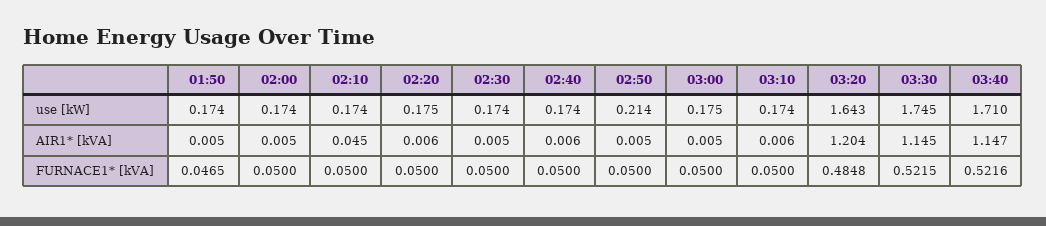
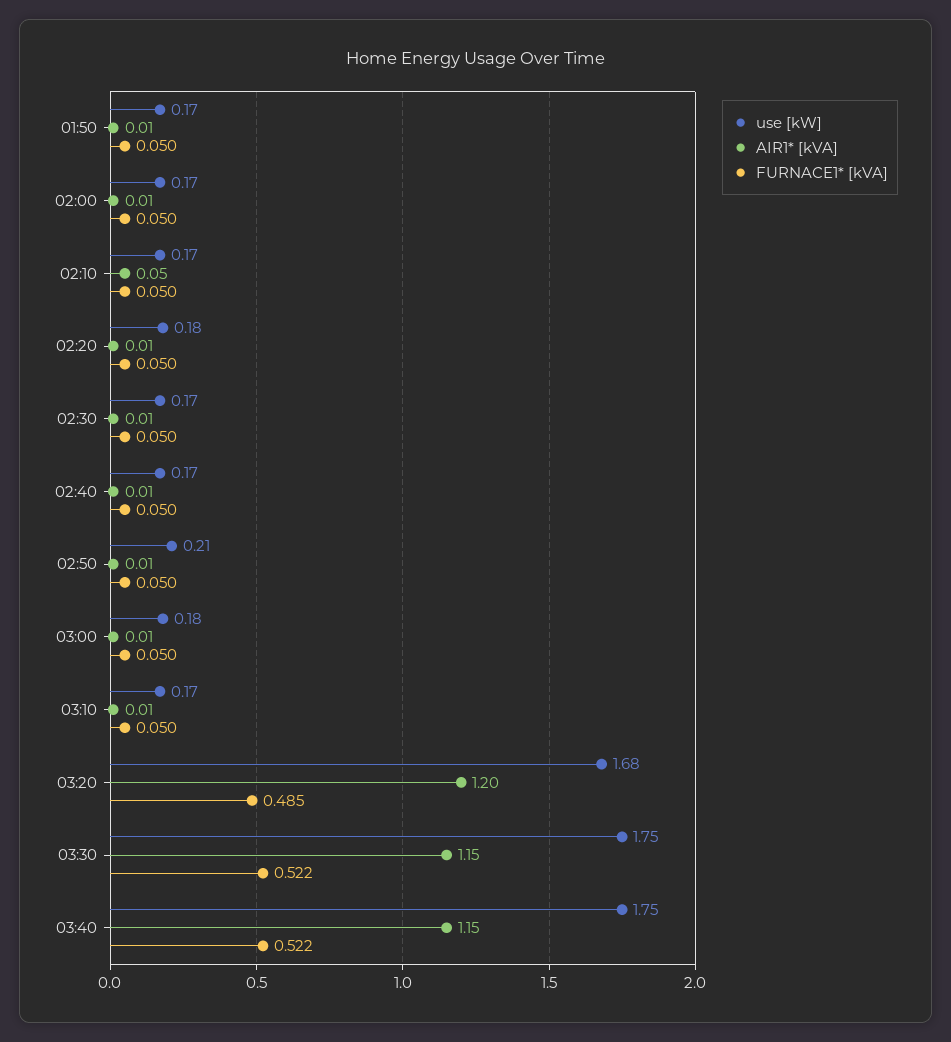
use [kW], 03:20: 1.643 -> 1.68
use [kW], 03:40: 1.71 -> 1.75
FURNACE1* [kVA], 01:50: 0.0465 -> 0.05

